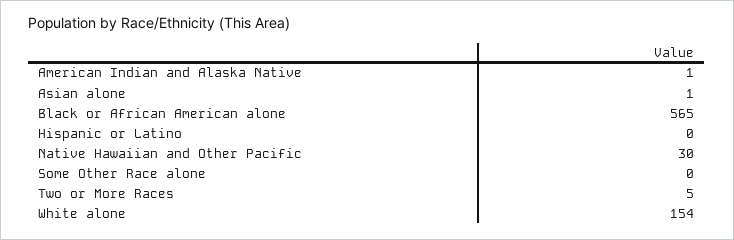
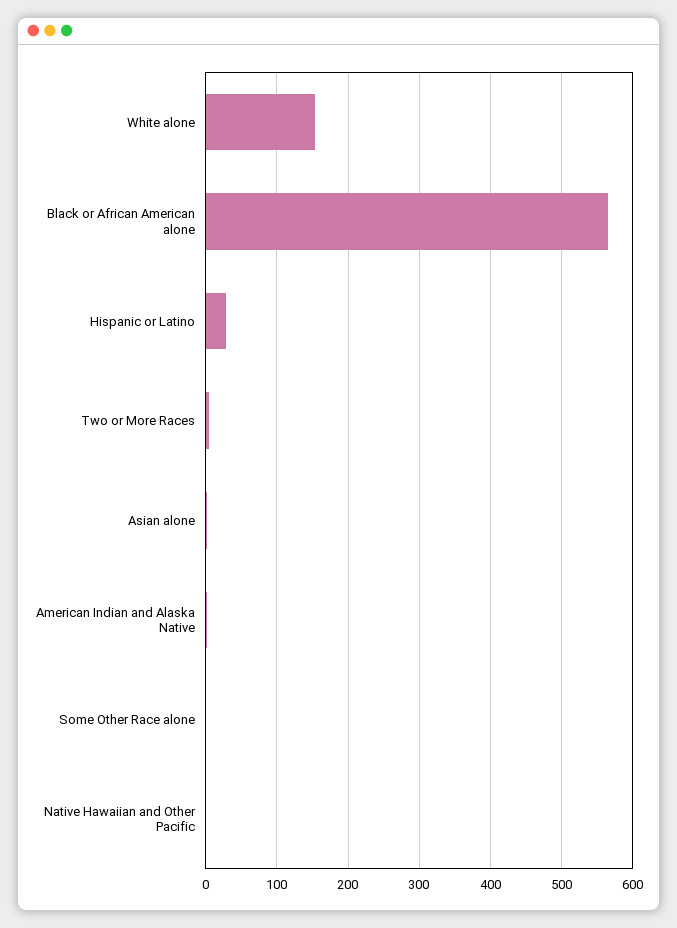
Hispanic or Latino: 0 -> 30
Native Hawaiian and Other Pacific: 30 -> 0

